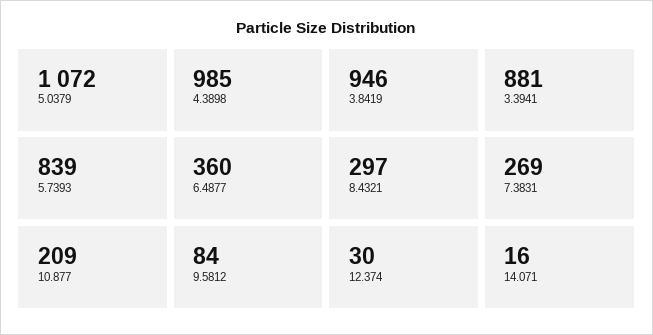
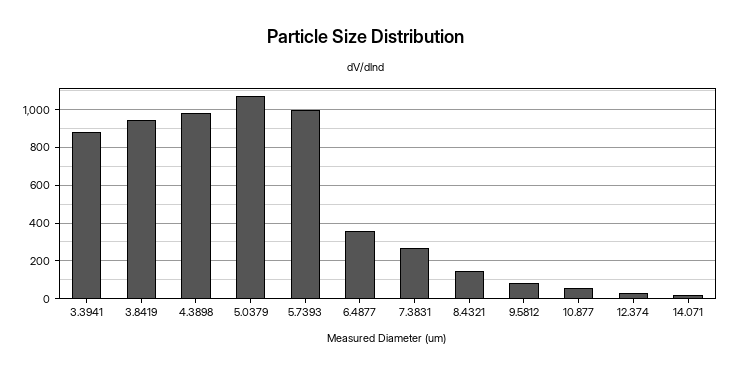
5.7393: 839 -> 1000
8.4321: 297 -> 150
10.877: 209 -> 50

